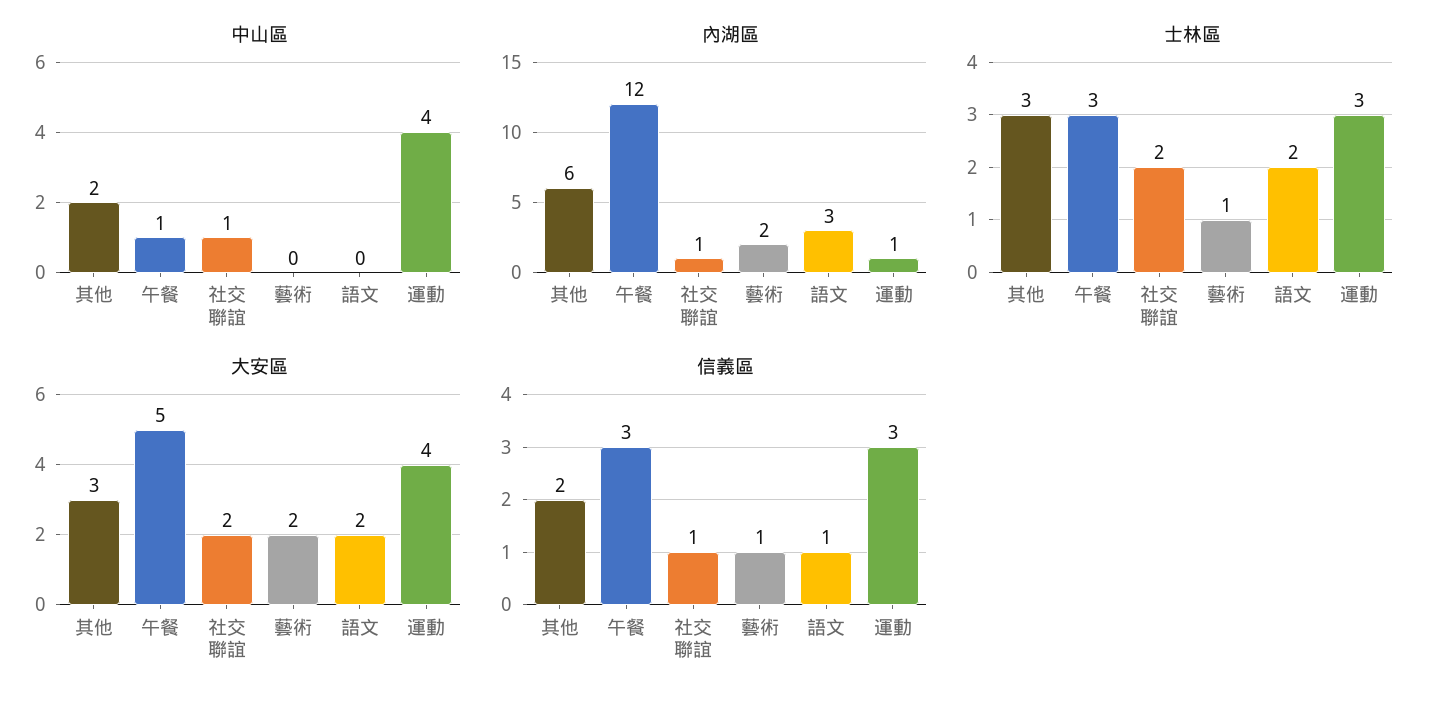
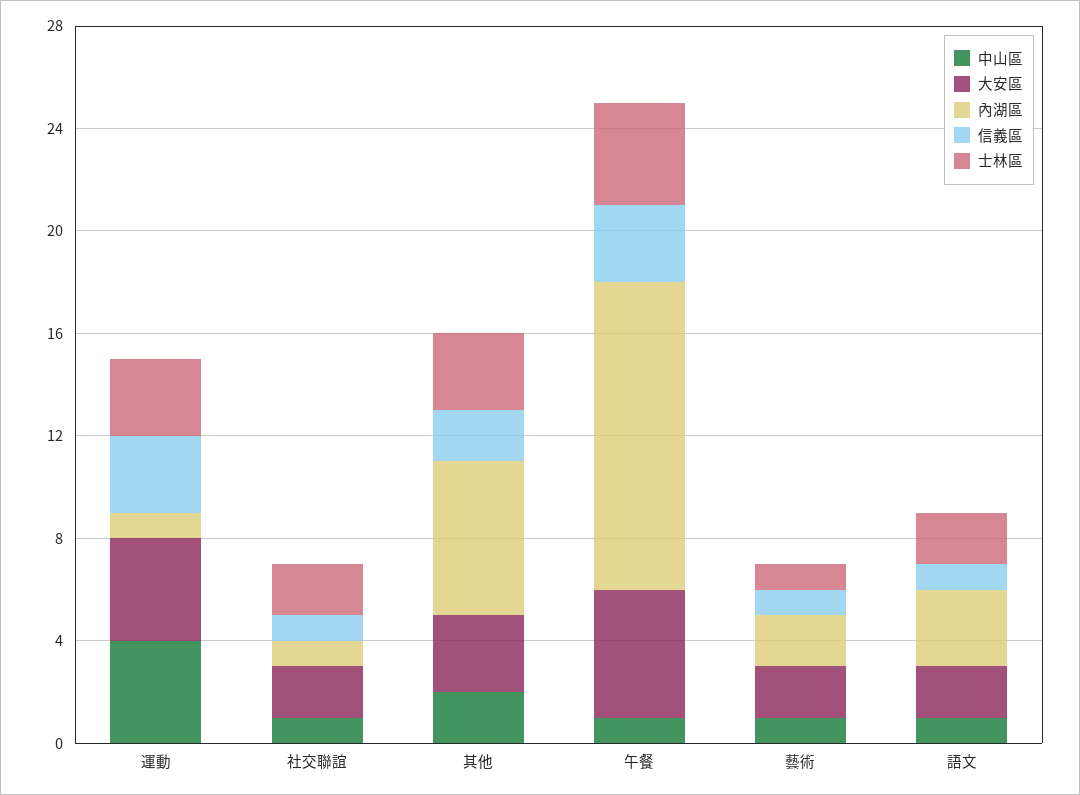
中山區, 藝術: 0 -> 1
中山區, 語文: 0 -> 1
士林區, 午餐: 3 -> 4

